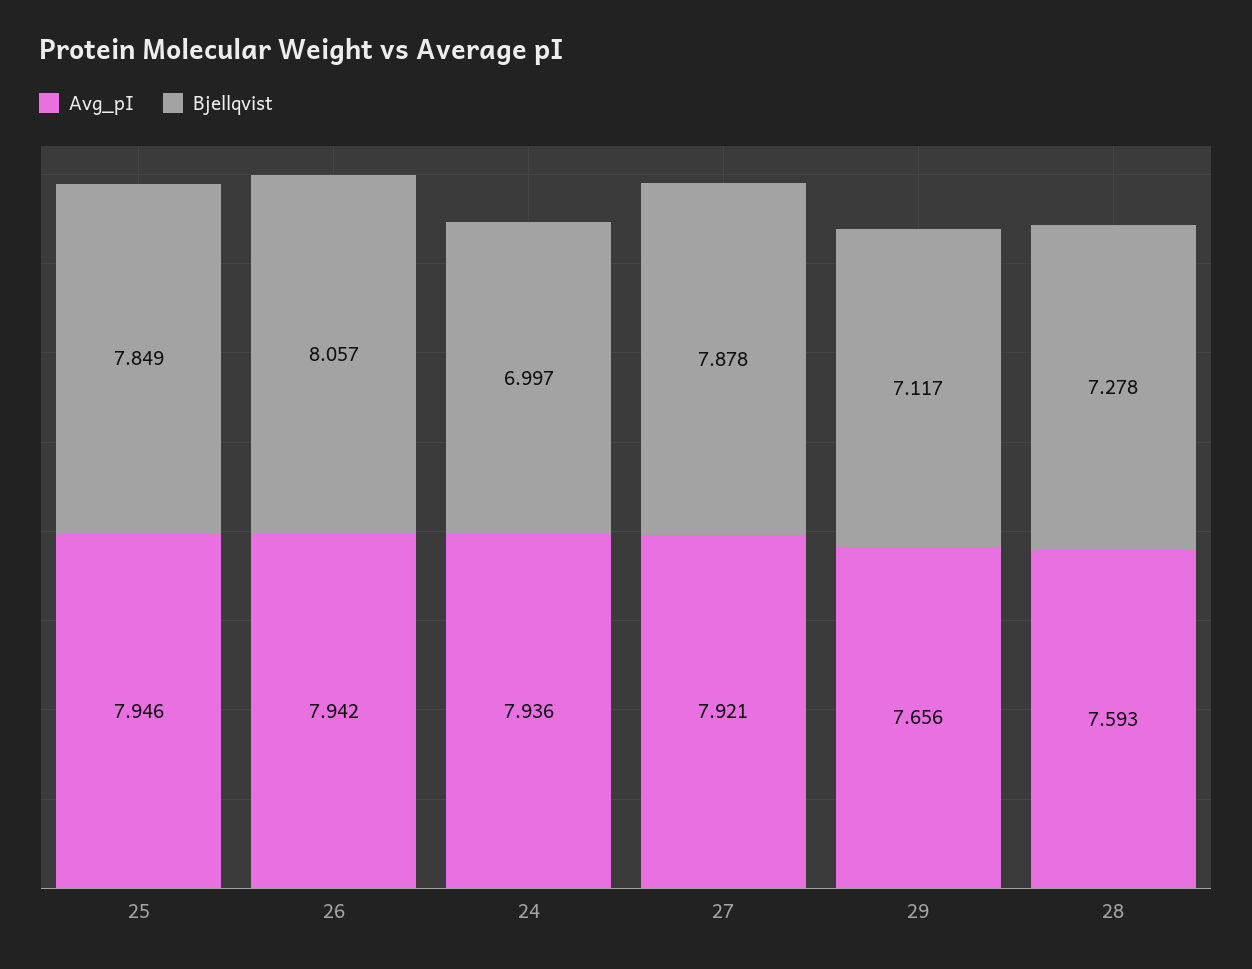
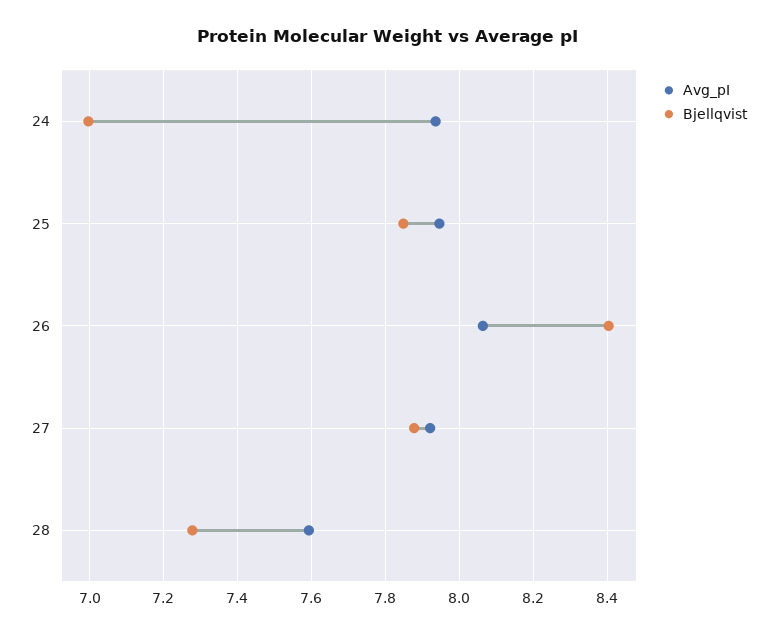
Avg_pI, 26: 7.942 -> 8.06
Bjellqvist, 26: 8.057 -> 8.4
Avg_pI, 29: 7.656 -> none
Bjellqvist, 29: 7.117 -> none

